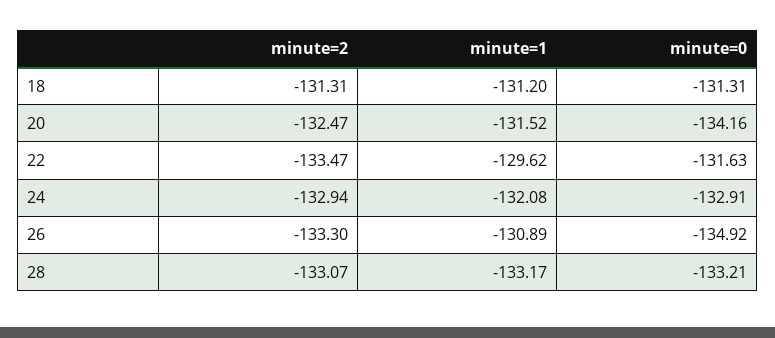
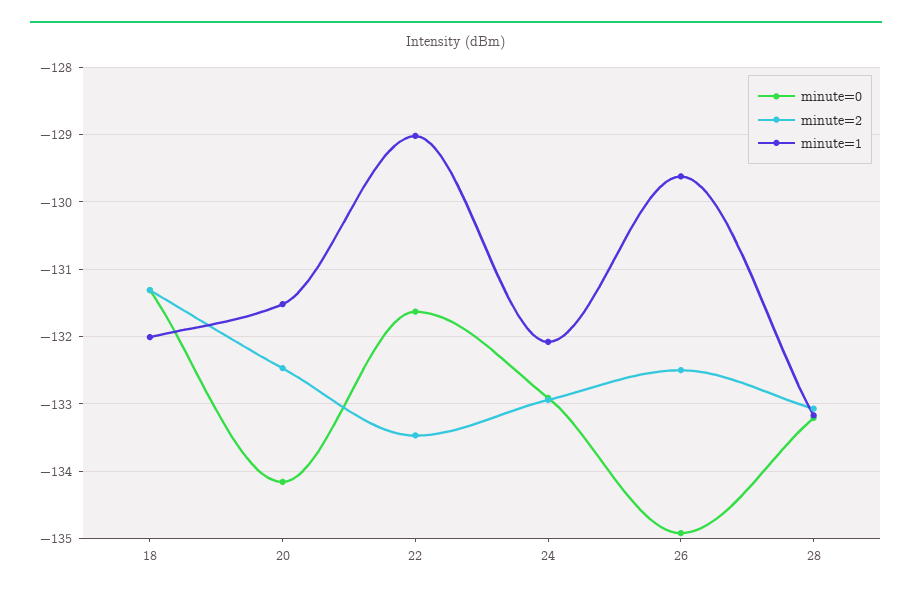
minute=1, 18: -131.2 -> -132
minute=1, 22: -129.62 -> -129
minute=2, 26: -133.3 -> -132.5
minute=1, 26: -130.89 -> -129.6

